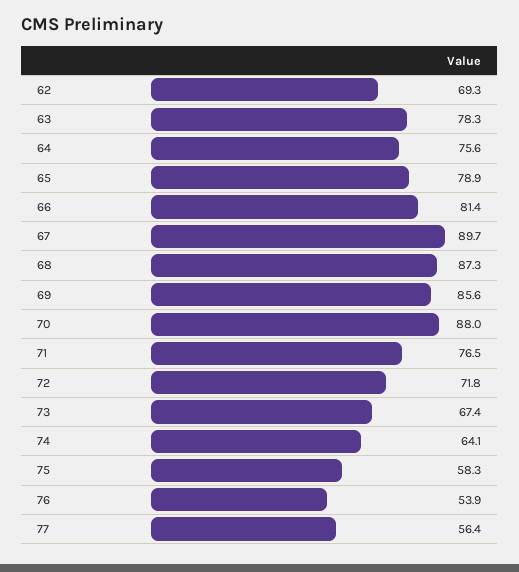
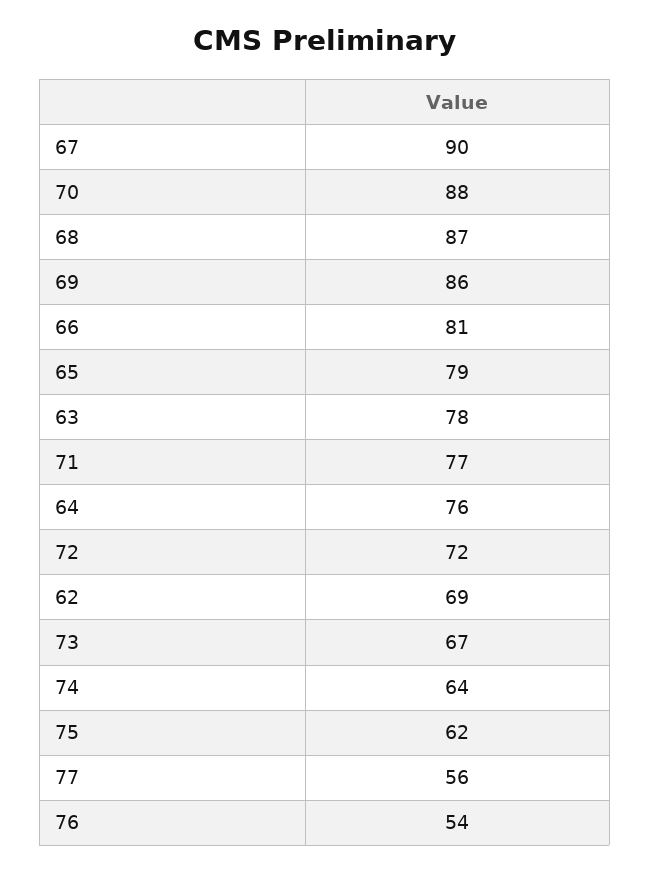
75: 58.3 -> 62

